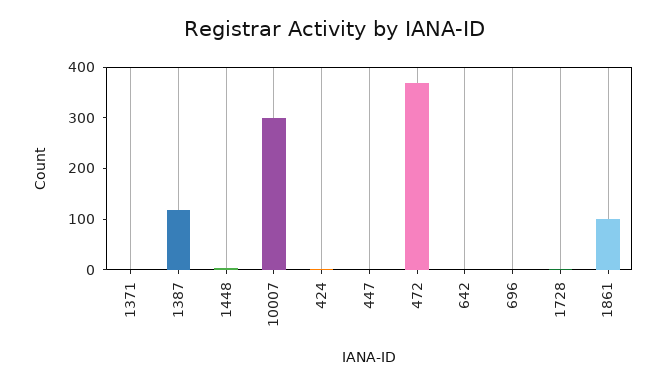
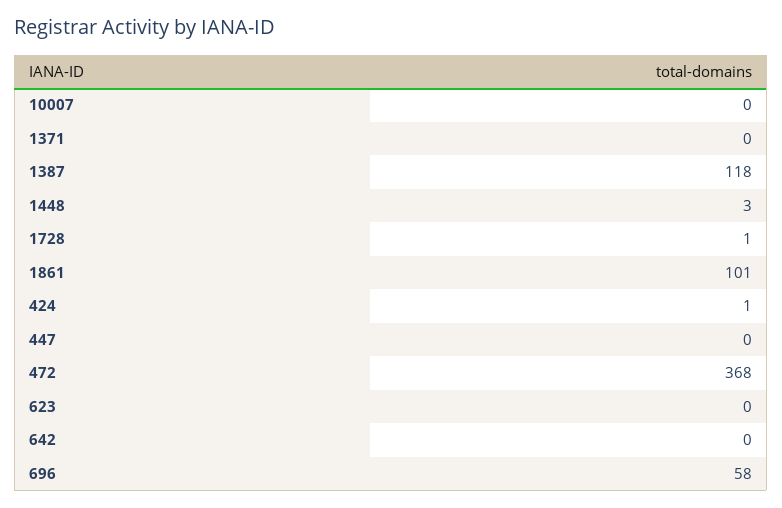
10007: 300 -> 0
696: 0 -> 58
623: none -> 0

